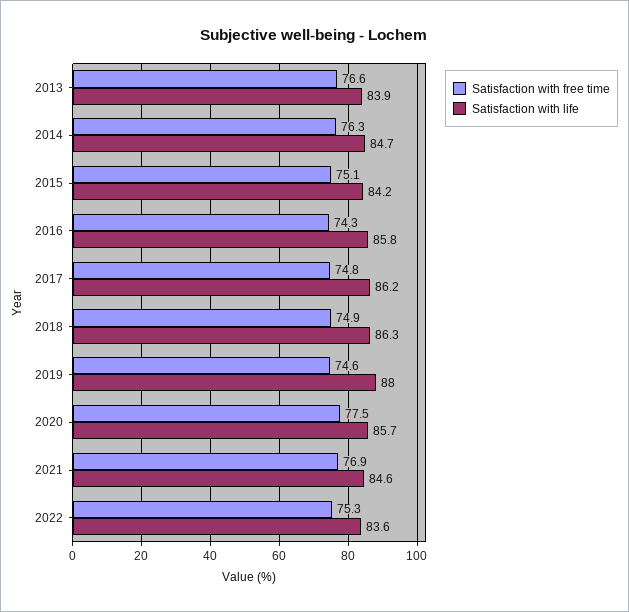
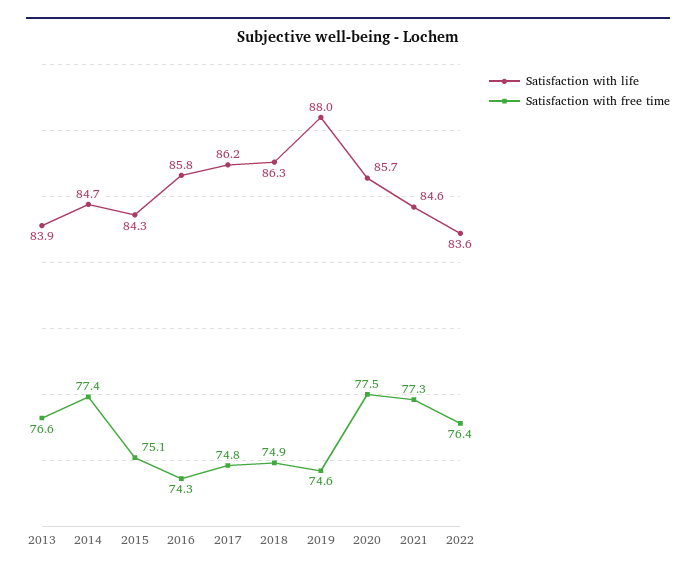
Satisfaction with free time, 2014: 76.3 -> 77.4
Satisfaction with life, 2015: 84.2 -> 84.3
Satisfaction with free time, 2021: 76.9 -> 77.3
Satisfaction with free time, 2022: 75.3 -> 76.4

